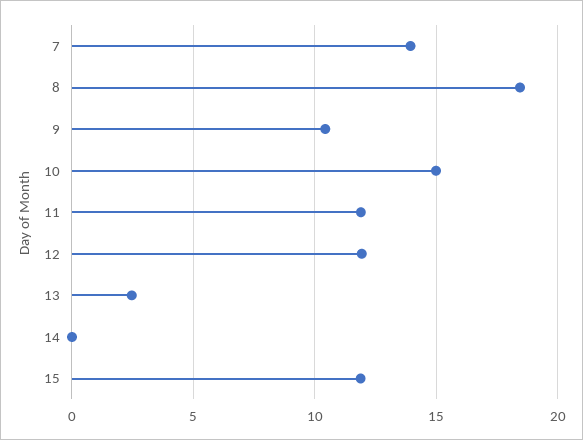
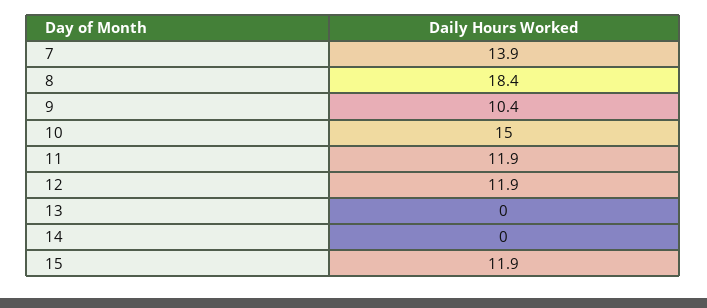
13: 2.5 -> 0

